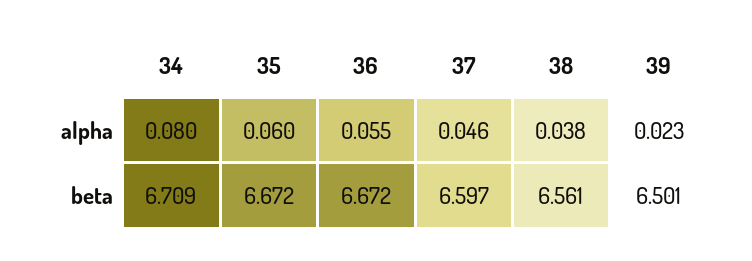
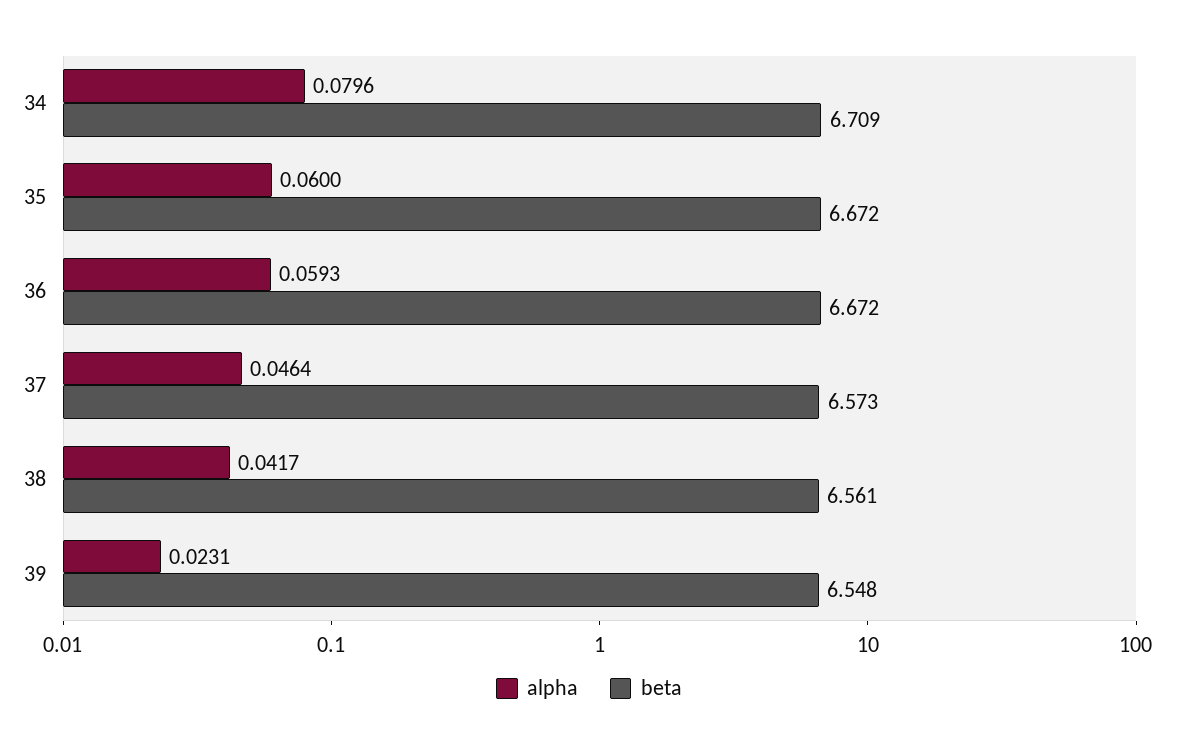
alpha, 36: 0.055 -> 0.0593
alpha, 38: 0.038 -> 0.0417
beta, 37: 6.597 -> 6.573
beta, 39: 6.501 -> 6.548

